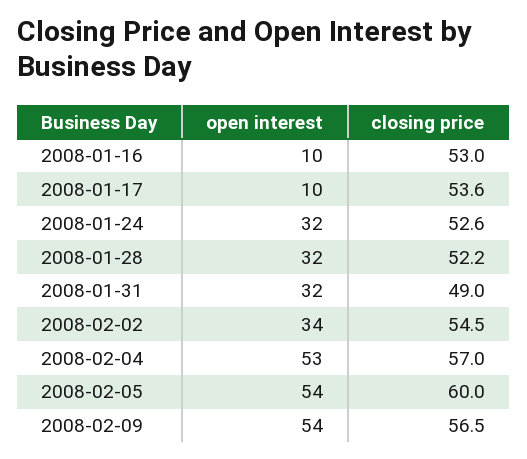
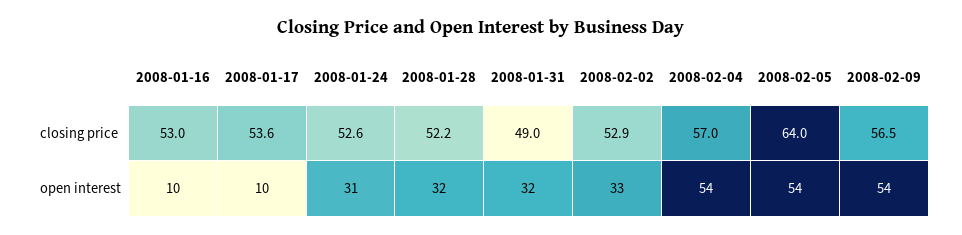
open interest, 2008-01-24: 32 -> 31
open interest, 2008-02-02: 34 -> 33
closing price, 2008-02-02: 54.5 -> 52.9
open interest, 2008-02-04: 53 -> 54
closing price, 2008-02-05: 60 -> 64

